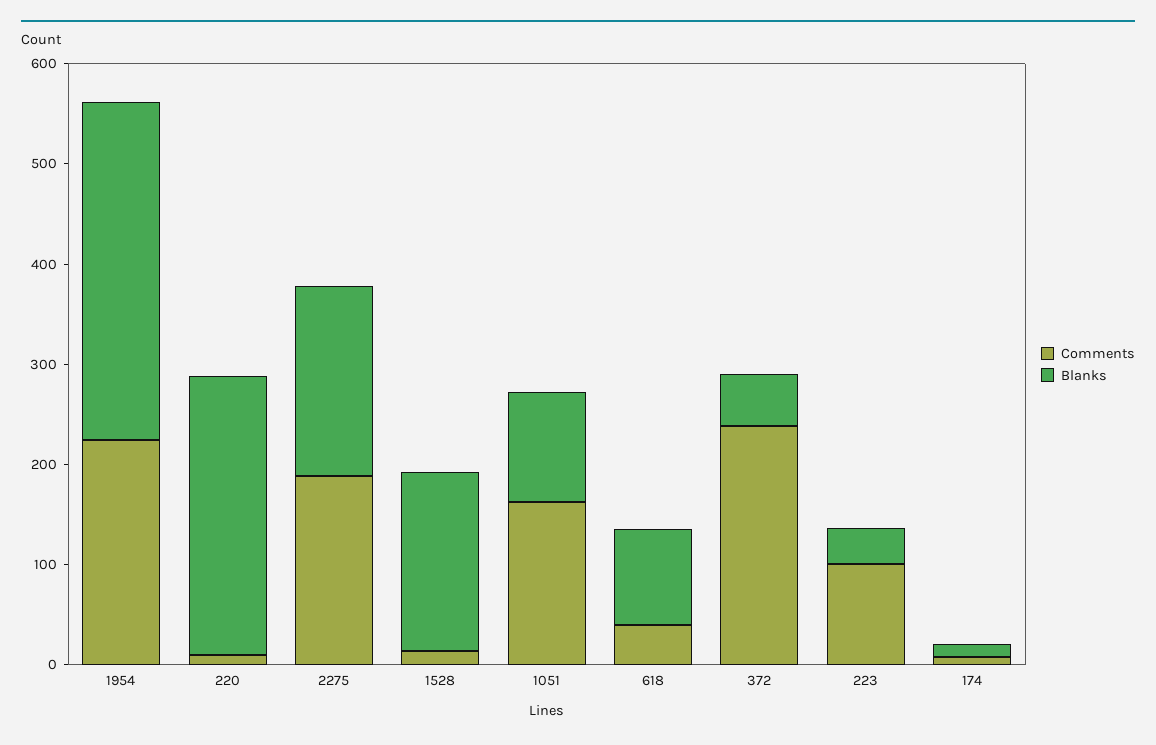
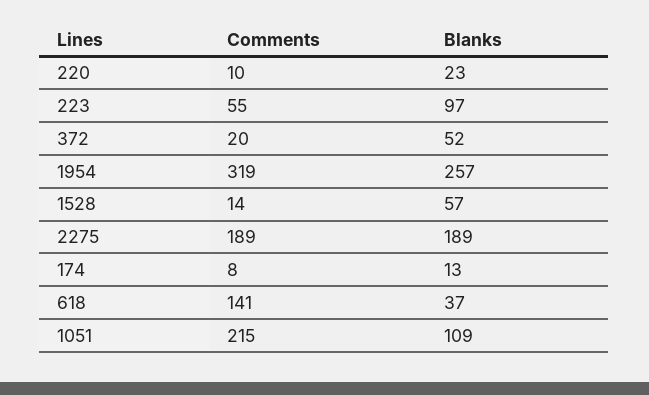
Comments, 1954: 220 -> 319
Blanks, 1954: 340 -> 257
Blanks, 220: 280 -> 23
Blanks, 1528: 180 -> 57
Comments, 1051: 160 -> 215
Comments, 618: 40 -> 141
Blanks, 618: 100 -> 37
Comments, 372: 240 -> 20
Comments, 223: 100 -> 55
Blanks, 223: 40 -> 97

